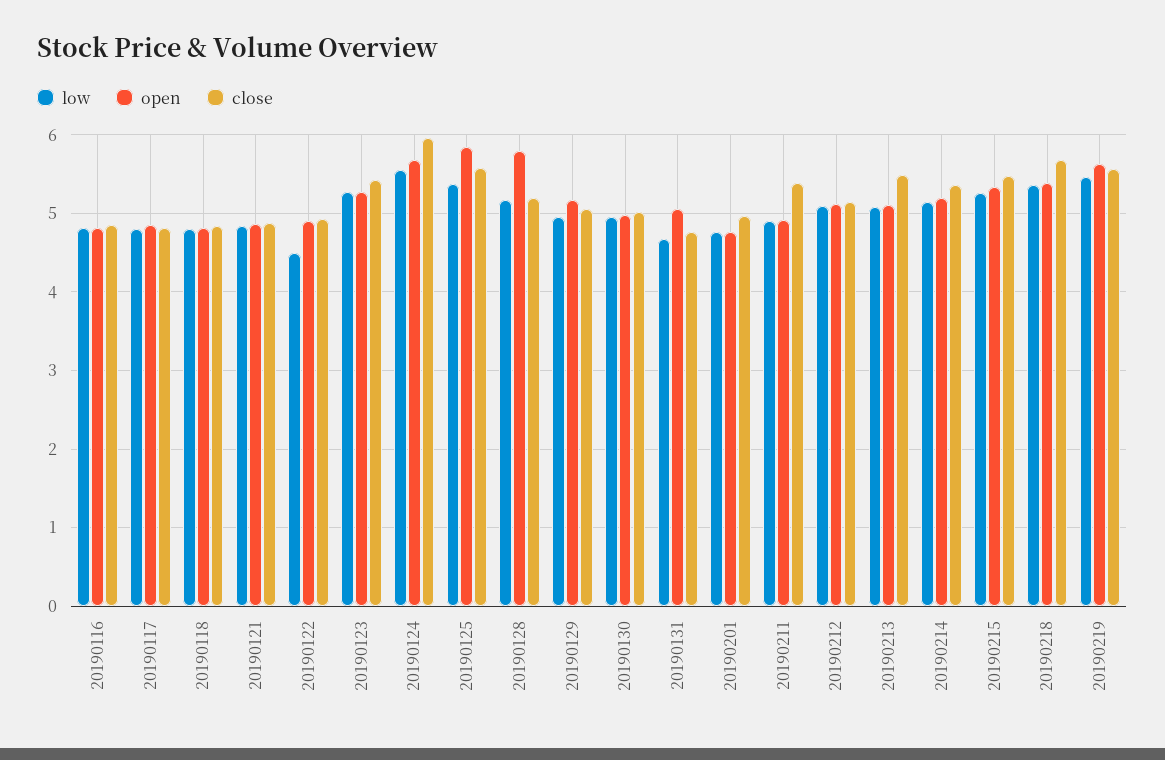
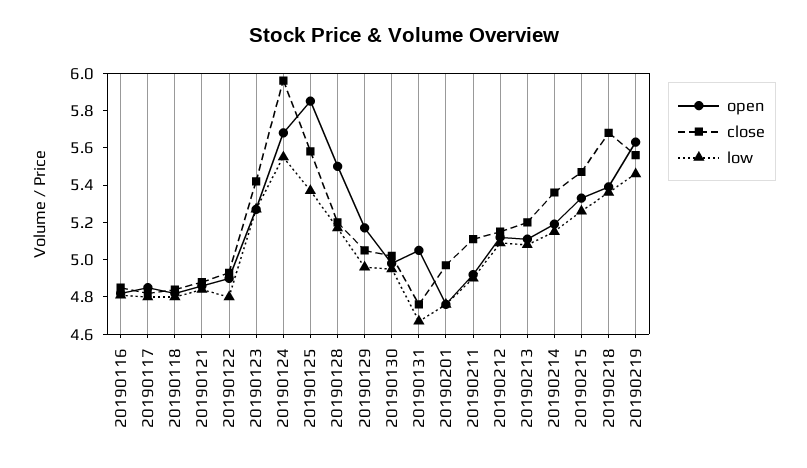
low, 20190122: 4.5 -> 4.8
open, 20190128: 5.8 -> 5.5
close, 20190211: 5.4 -> 5.1
close, 20190213: 5.5 -> 5.2

